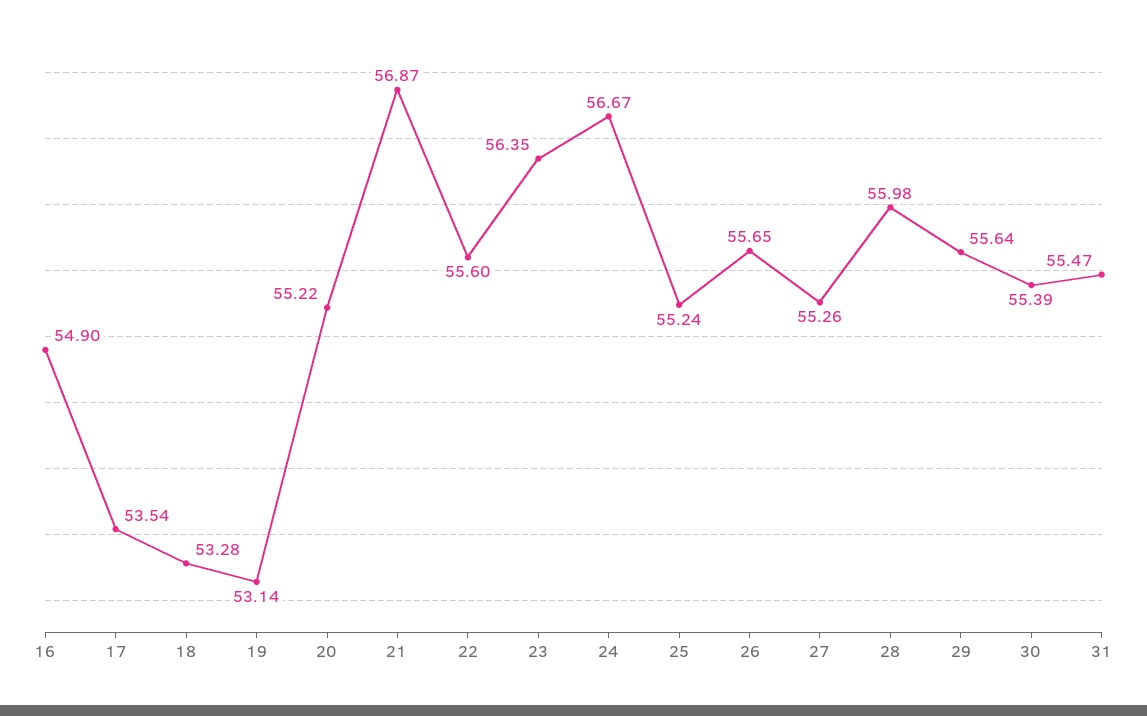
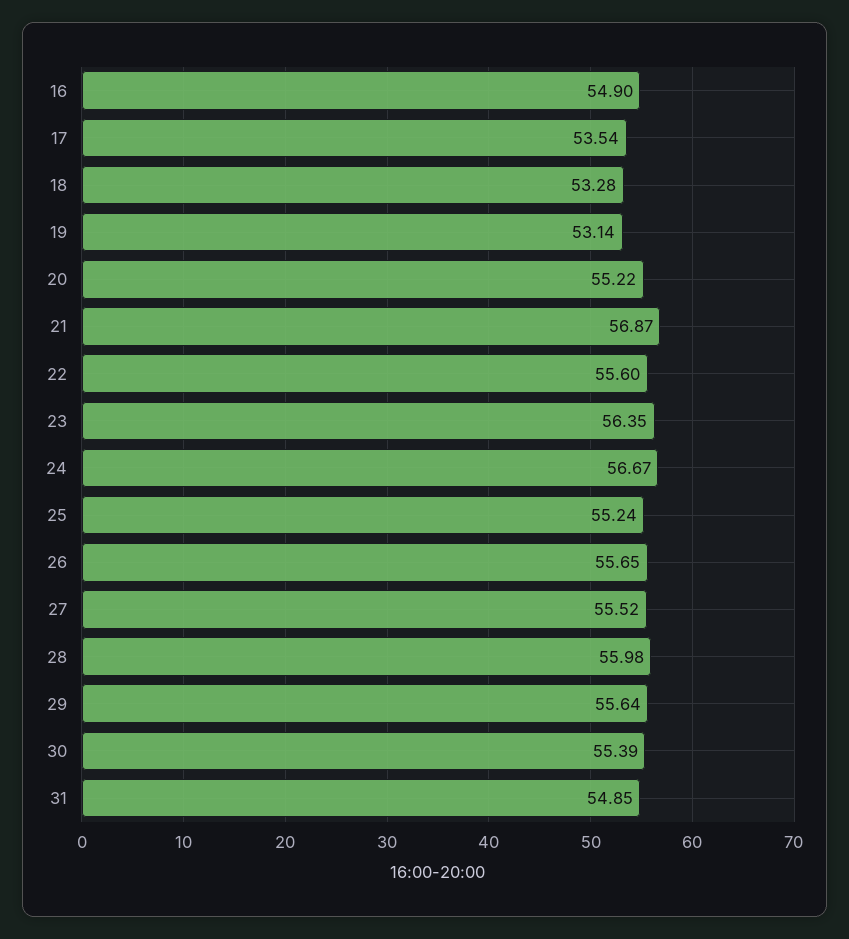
27: 55.26 -> 55.52
31: 55.47 -> 54.85

